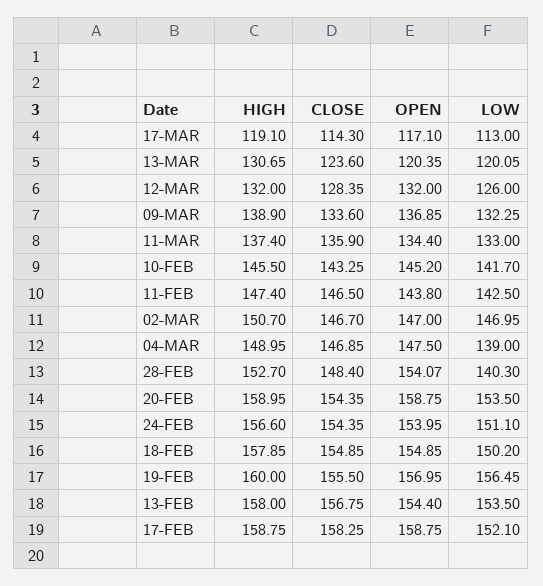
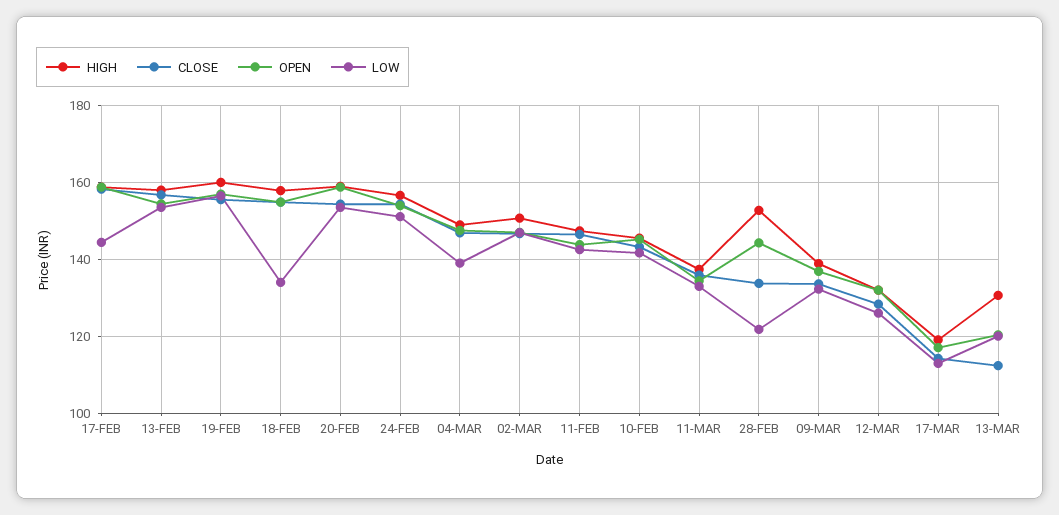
CLOSE, 13-MAR: 123.6 -> 112
CLOSE, 28-FEB: 148.4 -> 134
OPEN, 28-FEB: 154.07 -> 144
LOW, 28-FEB: 140.3 -> 122
LOW, 18-FEB: 150.2 -> 134
LOW, 17-FEB: 152.1 -> 144

